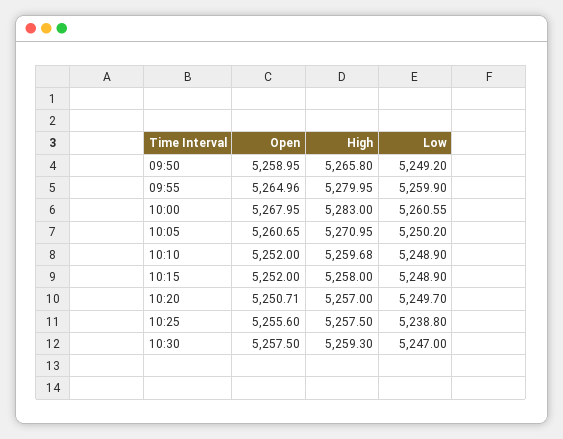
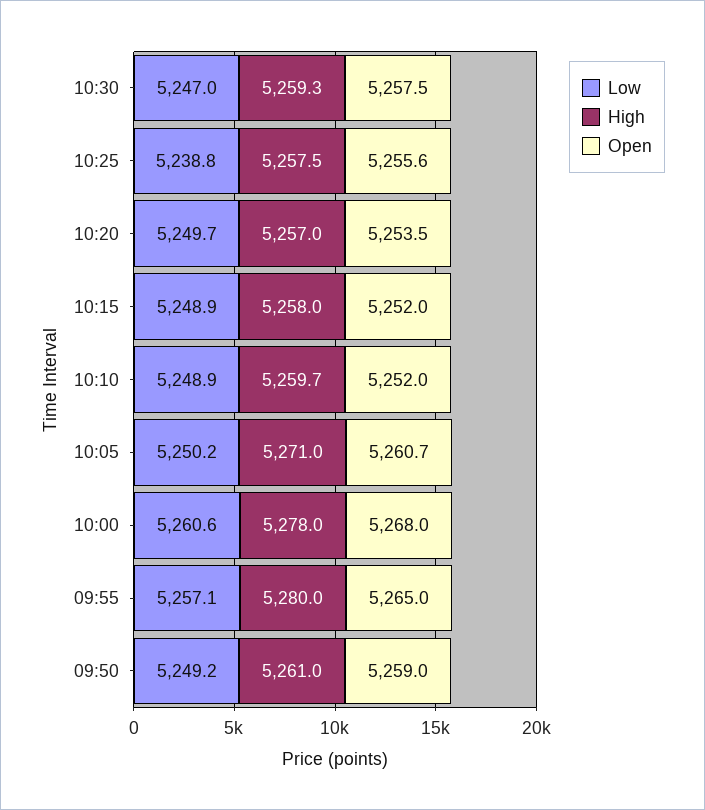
High, 09:50: 5265.8 -> 5261
Low, 09:55: 5259.9 -> 5257.1
High, 10:00: 5283 -> 5278
Open, 10:20: 5250.71 -> 5253.5

